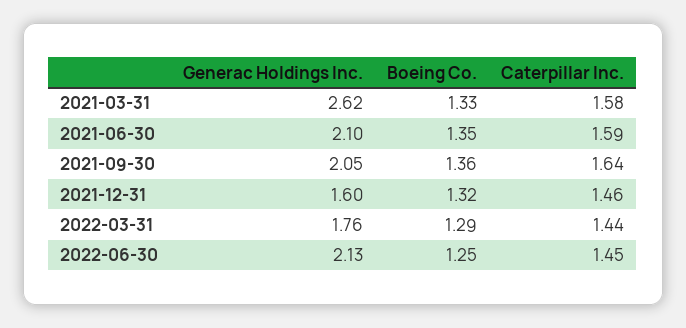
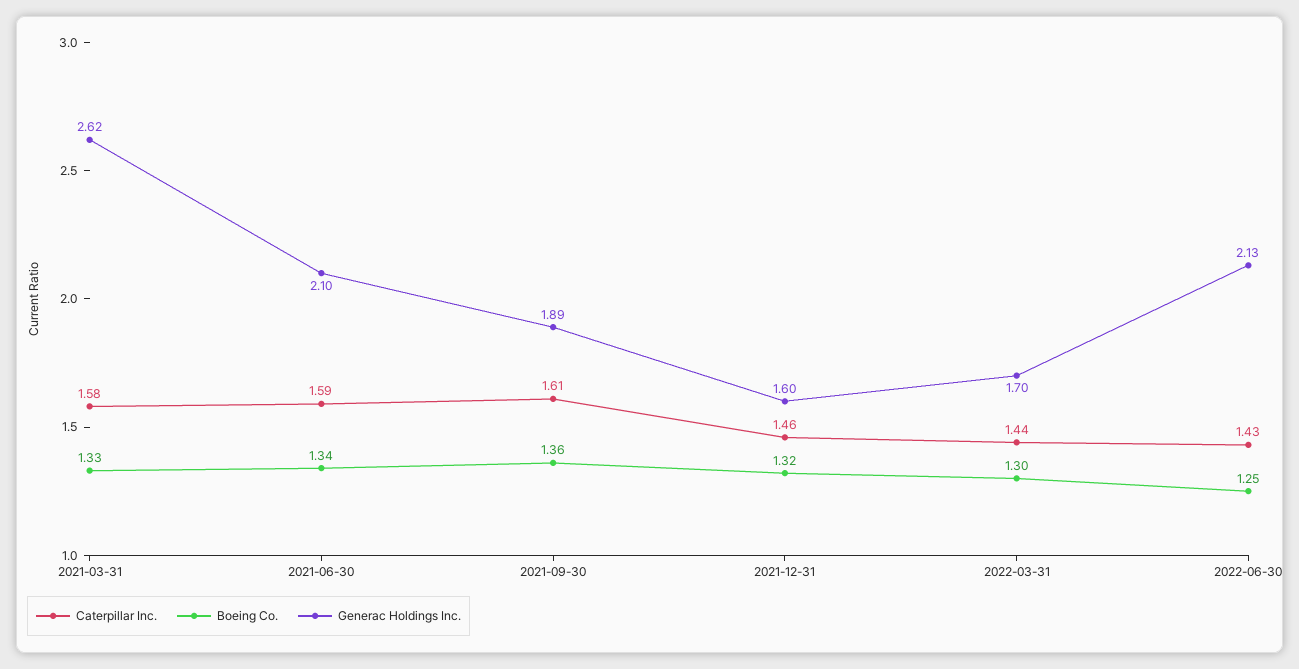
Boeing Co., 2021-06-30: 1.35 -> 1.34
Generac Holdings Inc., 2021-09-30: 2.05 -> 1.89
Caterpillar Inc., 2021-09-30: 1.64 -> 1.61
Generac Holdings Inc., 2022-03-31: 1.76 -> 1.7
Boeing Co., 2022-03-31: 1.29 -> 1.3
Caterpillar Inc., 2022-06-30: 1.45 -> 1.43

